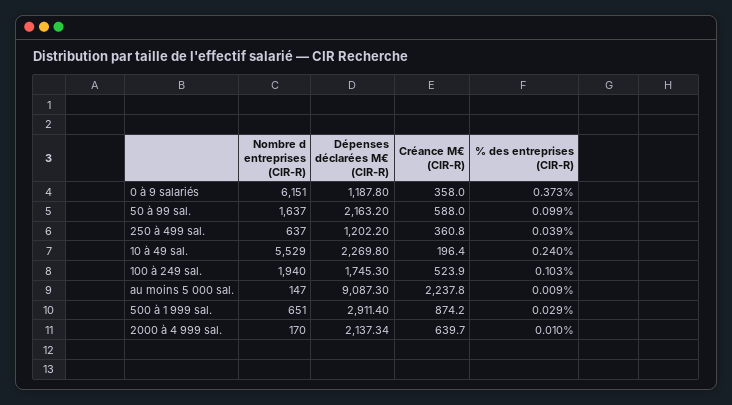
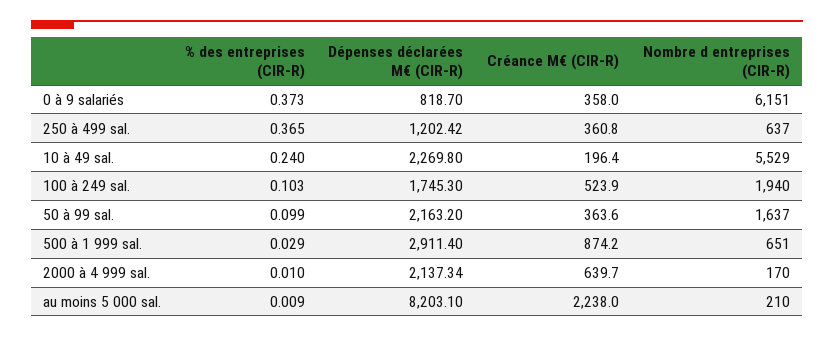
Dépenses déclarées M€ (CIR-R), 0 à 9 salariés: 1187.8 -> 818.7
Créance M€ (CIR-R), 50 à 99 sal.: 588 -> 363.6
Dépenses déclarées M€ (CIR-R), 250 à 499 sal.: 1202.2 -> 1202.42
% des entreprises (CIR-R), 250 à 499 sal.: 0.039 -> 0.365
Nombre d entreprises (CIR-R), au moins 5 000 sal.: 147 -> 210
Dépenses déclarées M€ (CIR-R), au moins 5 000 sal.: 9087.3 -> 8203.1
Créance M€ (CIR-R), au moins 5 000 sal.: 2237.8 -> 2238

